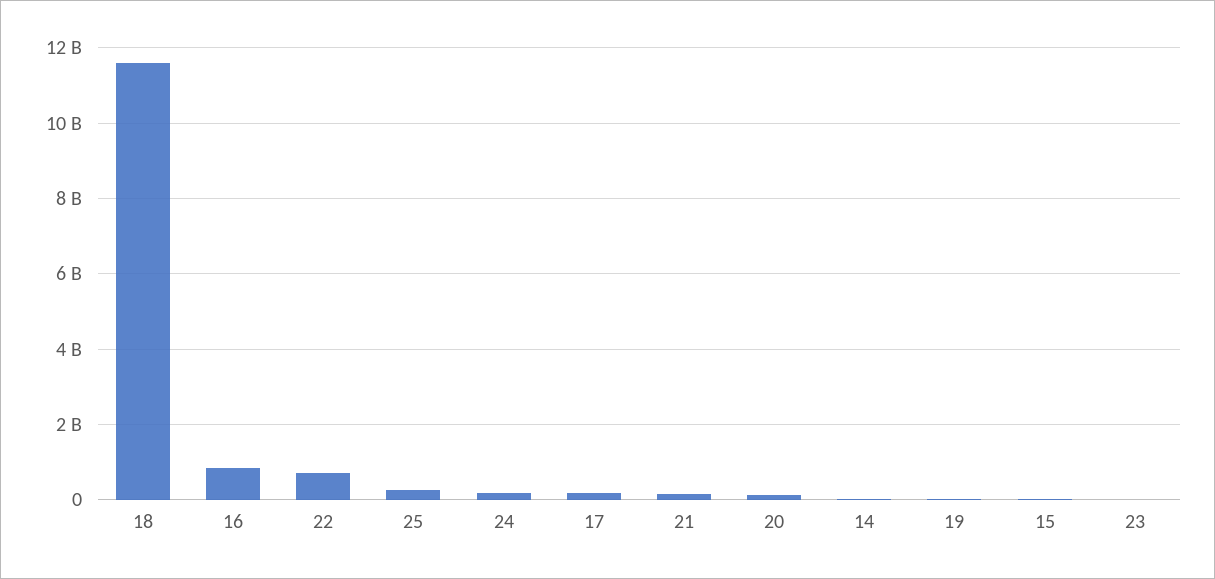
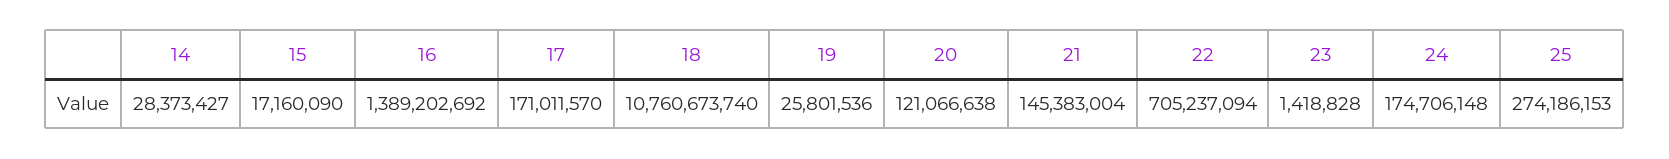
18: 11600000000 -> 10760673740
16: 800000000 -> 1389202692

